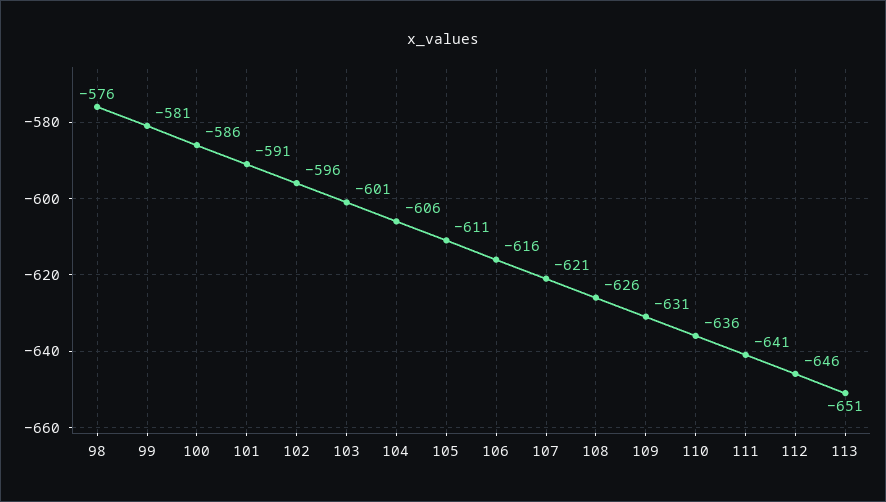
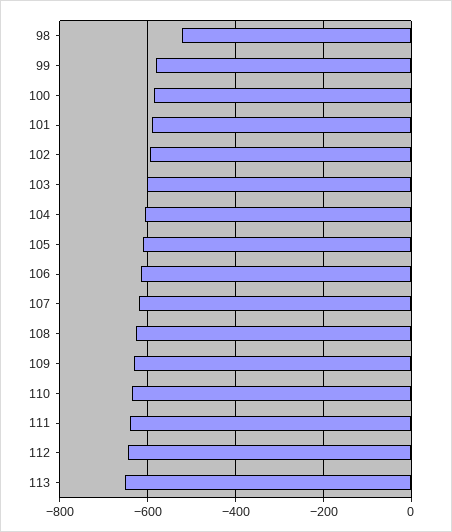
98: -576 -> -520

